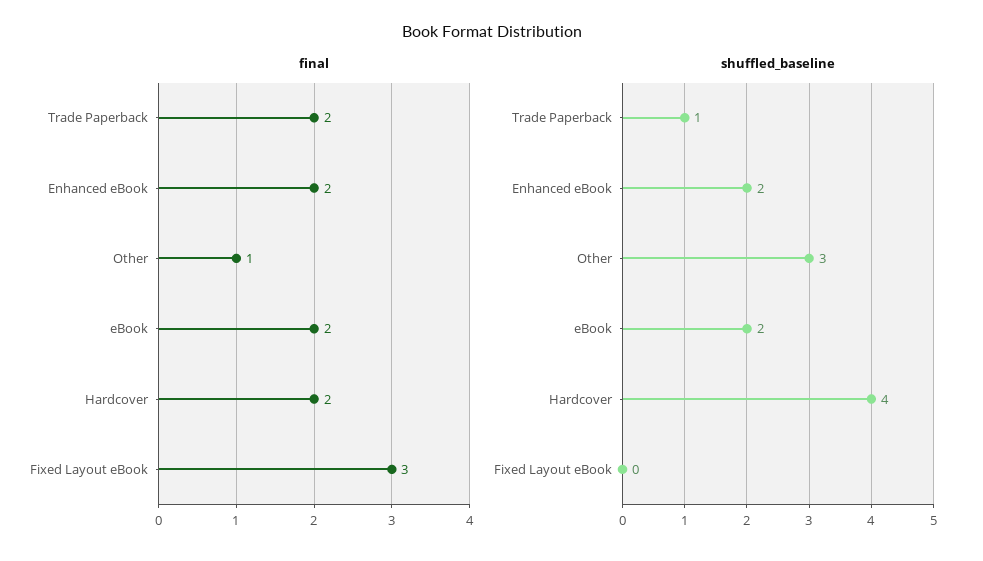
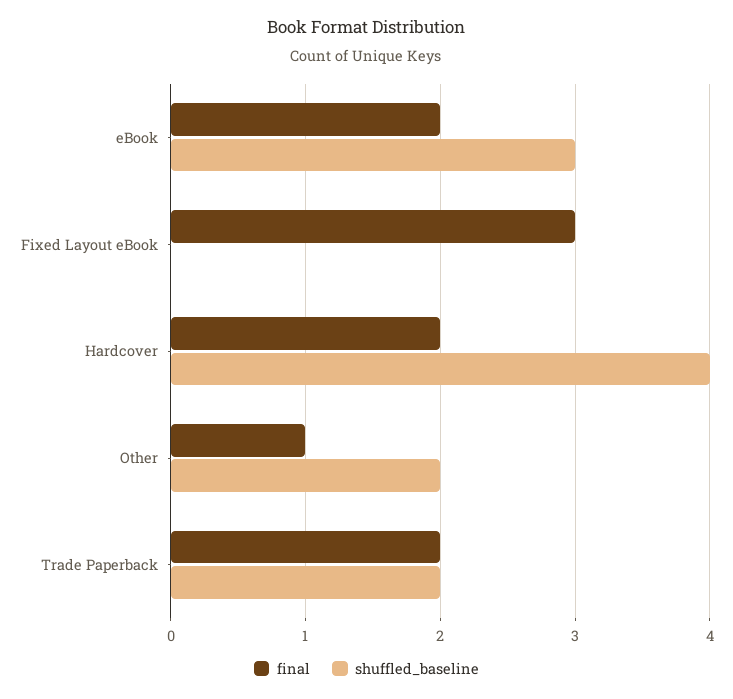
final, Enhanced eBook: 2 -> none
shuffled_baseline, Trade Paperback: 1 -> 2
shuffled_baseline, Enhanced eBook: 2 -> none
shuffled_baseline, Other: 3 -> 2
shuffled_baseline, eBook: 2 -> 3

